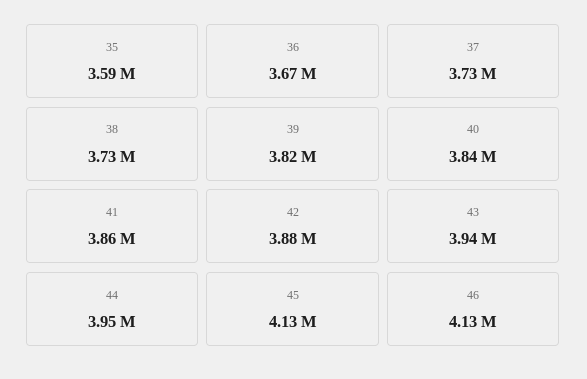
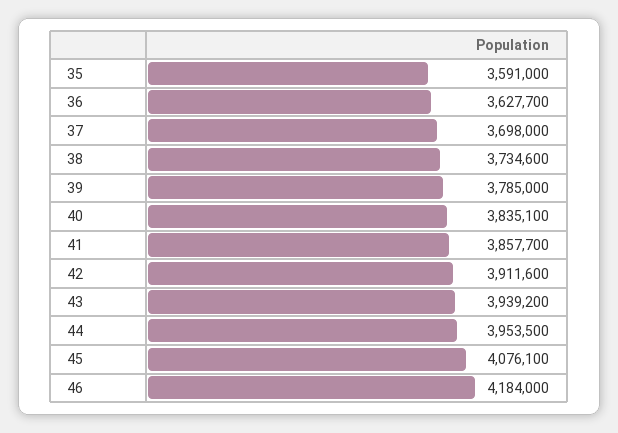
36: 3670000 -> 3627700
37: 3730000 -> 3698000
39: 3820000 -> 3785000
42: 3880000 -> 3911600
45: 4130000 -> 4076100
46: 4130000 -> 4184000

